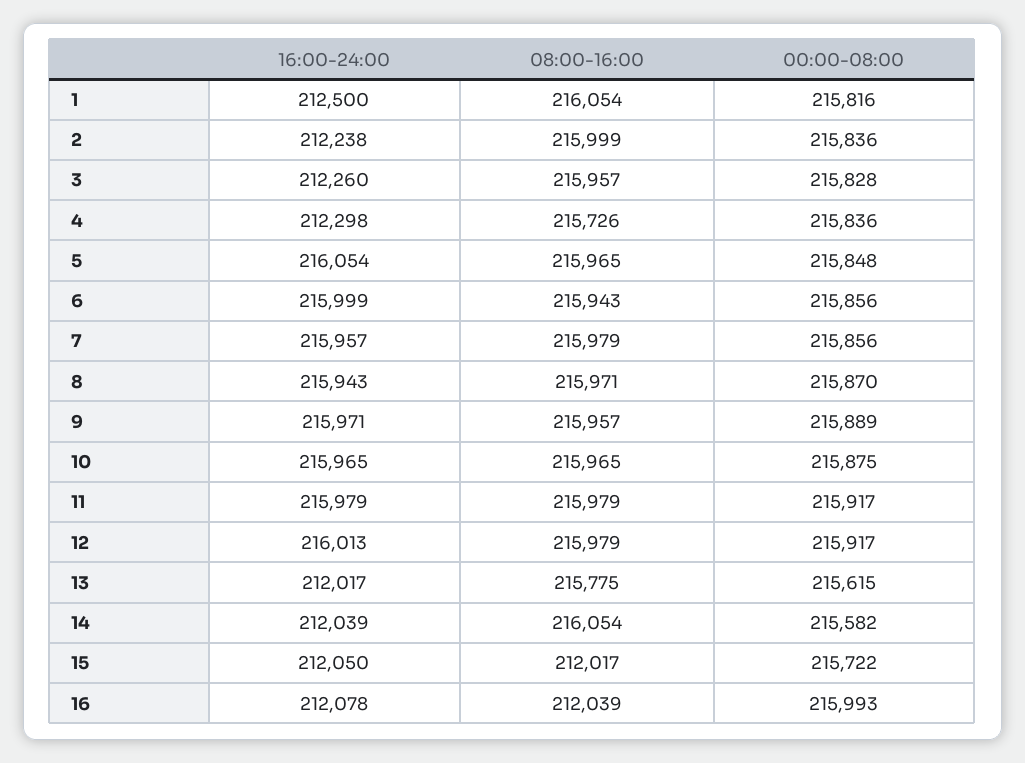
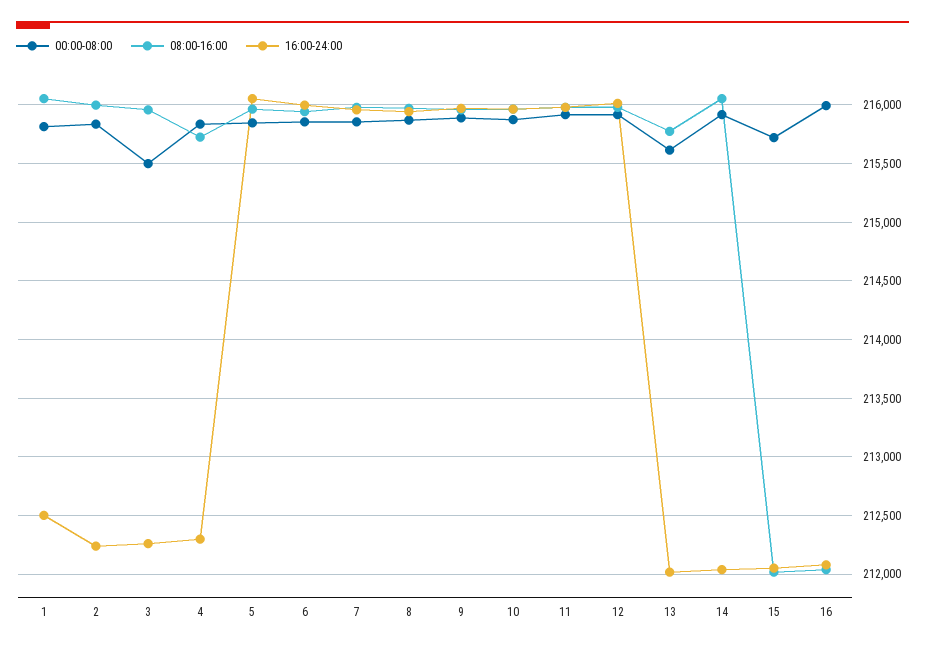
00:00-08:00, 3: 215828 -> 215500
00:00-08:00, 14: 215582 -> 215900

